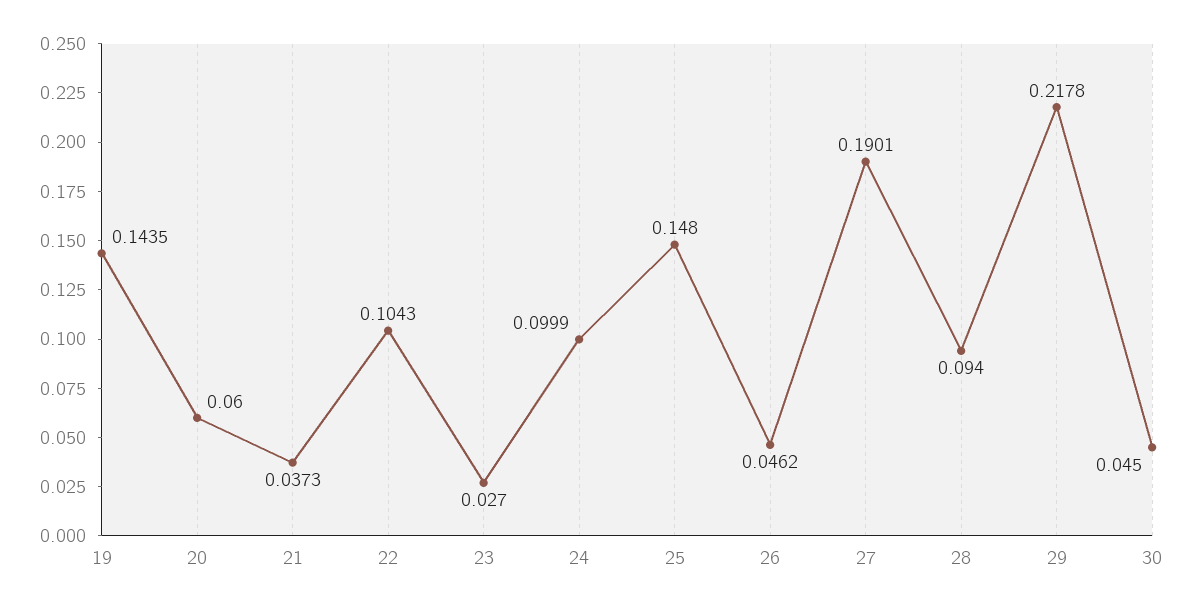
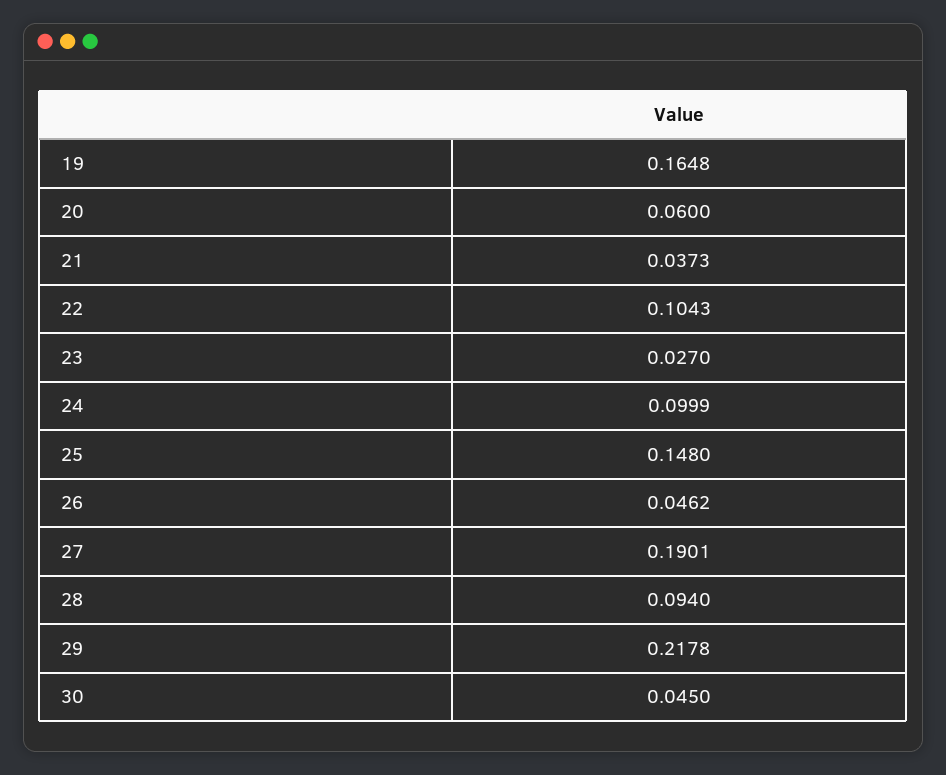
19: 0.1435 -> 0.1648

